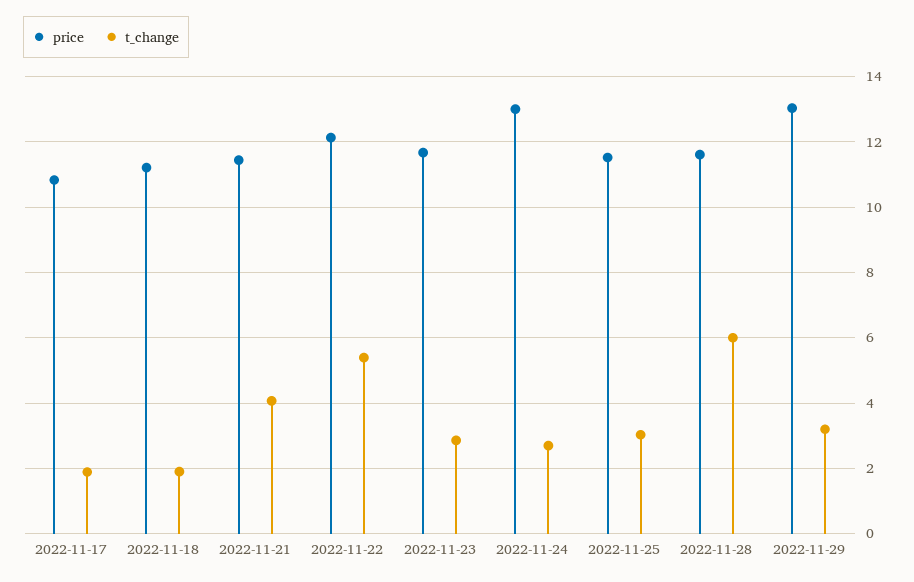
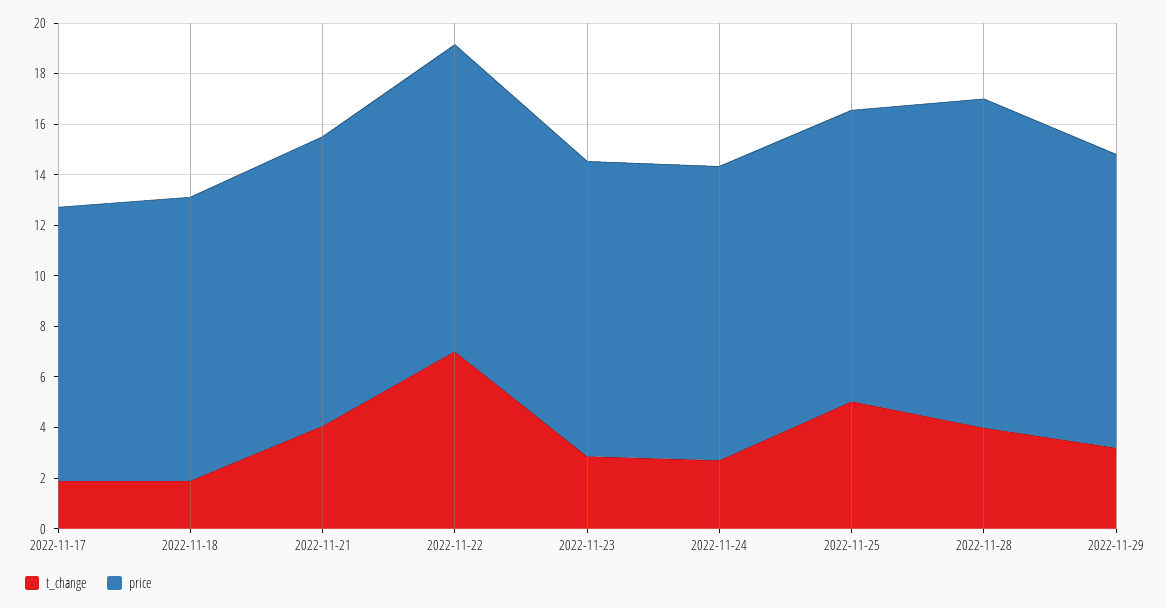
t_change, 2022-11-22: 5.4 -> 7
price, 2022-11-24: 13 -> 11.5
t_change, 2022-11-25: 3 -> 5
price, 2022-11-28: 11.6 -> 13
t_change, 2022-11-28: 6 -> 4
price, 2022-11-29: 13 -> 11.5

